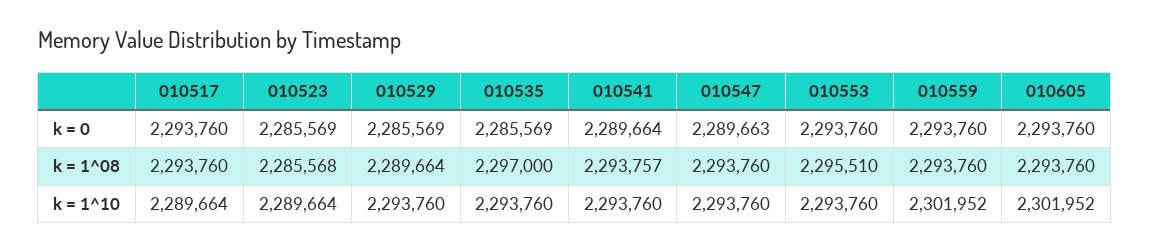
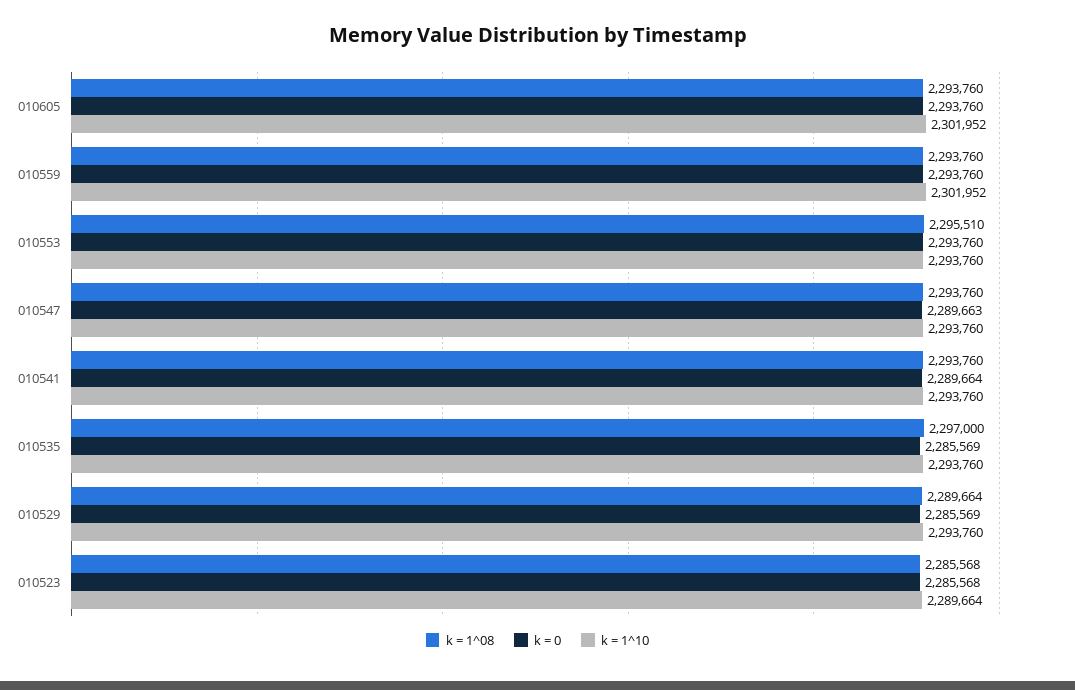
k = 0, 010517: 2293760 -> none
k = 0, 010523: 2285569 -> 2285568
k = 1^08, 010517: 2293760 -> none
k = 1^08, 010541: 2293757 -> 2293760
k = 1^10, 010517: 2289664 -> none

